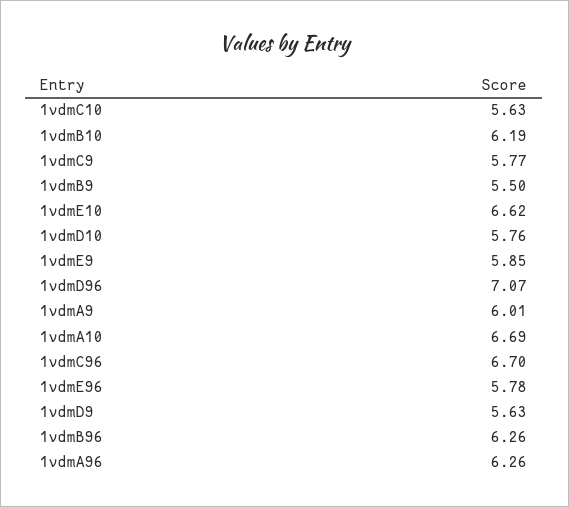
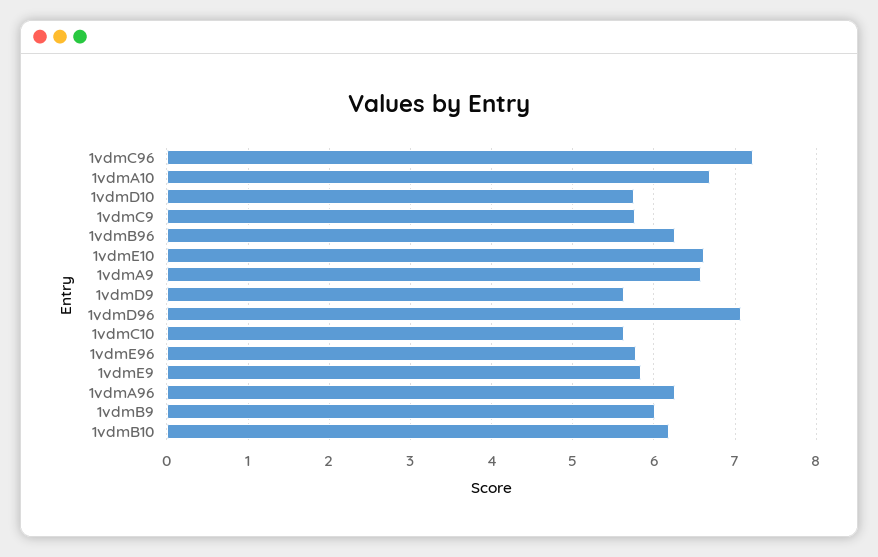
1vdmB9: 5.5 -> 6
1vdmA9: 6.01 -> 6.6
1vdmC96: 6.7 -> 7.2

